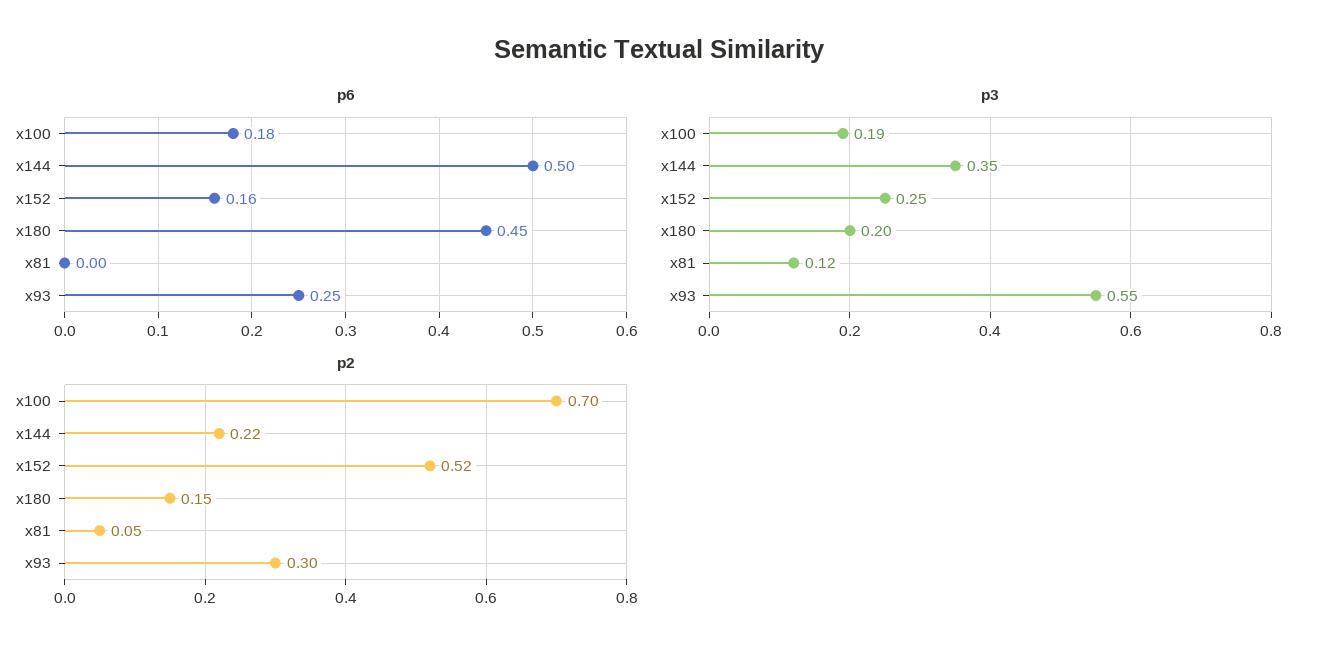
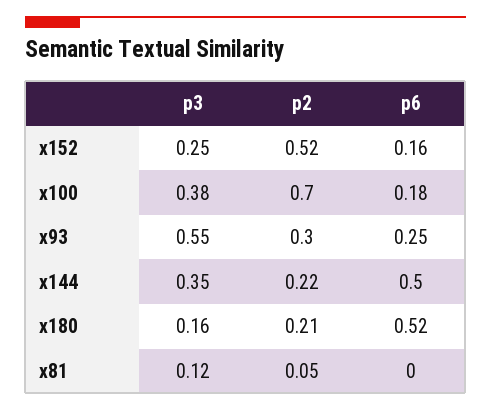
p6, x180: 0.45 -> 0.52
p3, x100: 0.19 -> 0.38
p3, x180: 0.2 -> 0.16
p2, x180: 0.15 -> 0.21

